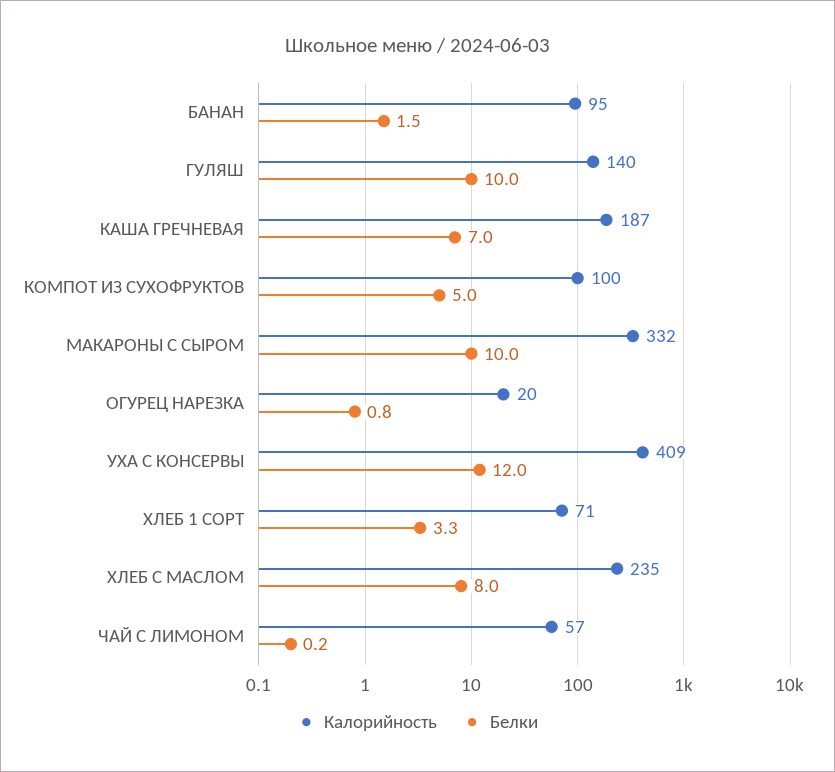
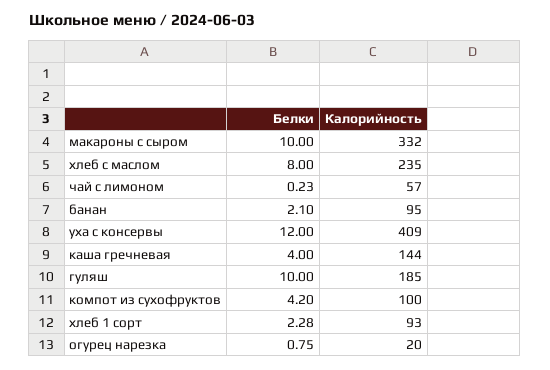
Белки, БАНАН: 1.5 -> 2.1
Калорийность, ГУЛЯШ: 140 -> 185
Калорийность, КАША ГРЕЧНЕВАЯ: 187 -> 144
Белки, КАША ГРЕЧНЕВАЯ: 7 -> 4
Белки, КОМПОТ ИЗ СУХОФРУКТОВ: 5 -> 4.2
Калорийность, ХЛЕБ 1 СОРТ: 71 -> 93
Белки, ХЛЕБ 1 СОРТ: 3.3 -> 2.28

